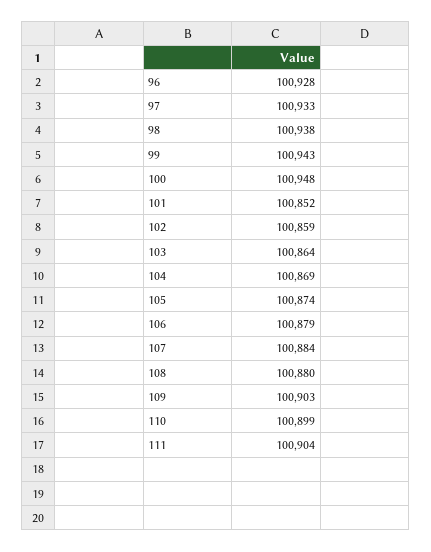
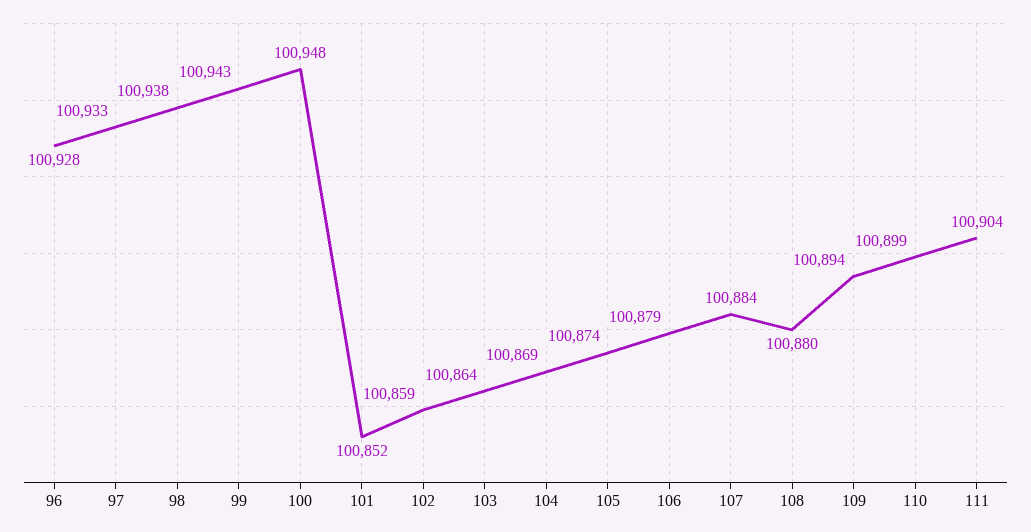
109: 100903 -> 100894

